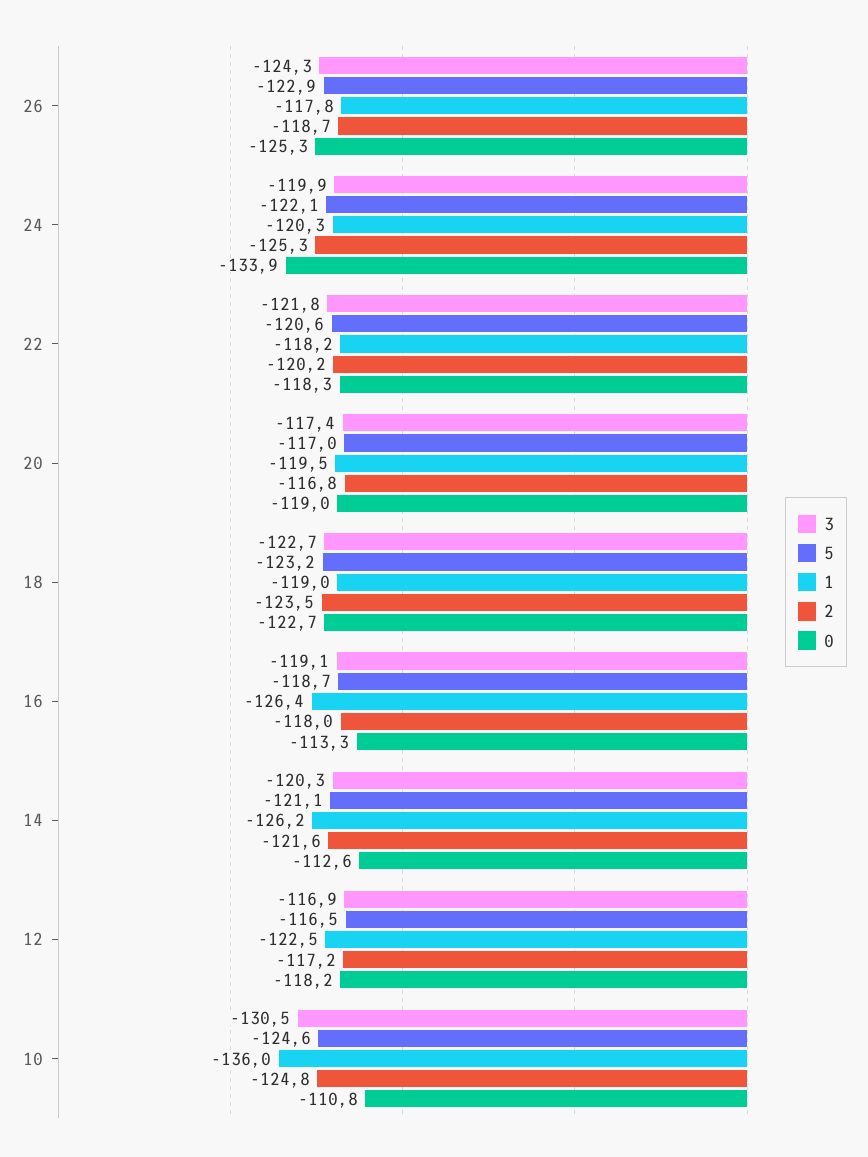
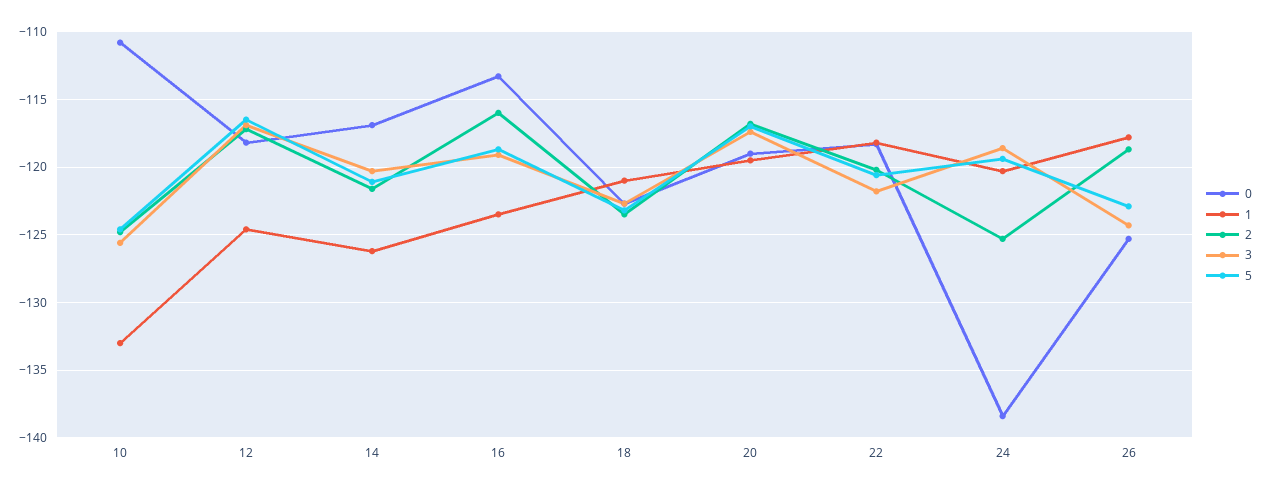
3, 24: -119.9 -> -118.5
5, 24: -122.1 -> -119.5
0, 24: -133.9 -> -138.5
1, 18: -119 -> -121
1, 16: -126.4 -> -123.5
2, 16: -118 -> -116
0, 14: -112.6 -> -117
1, 12: -122.5 -> -124.5
3, 10: -130.5 -> -125.5
1, 10: -136 -> -133

